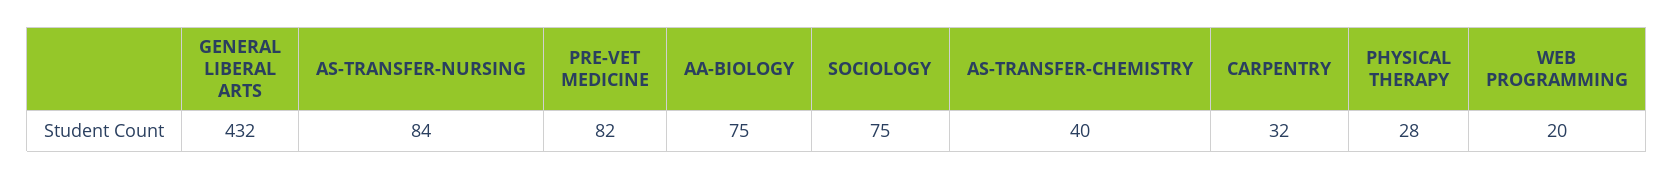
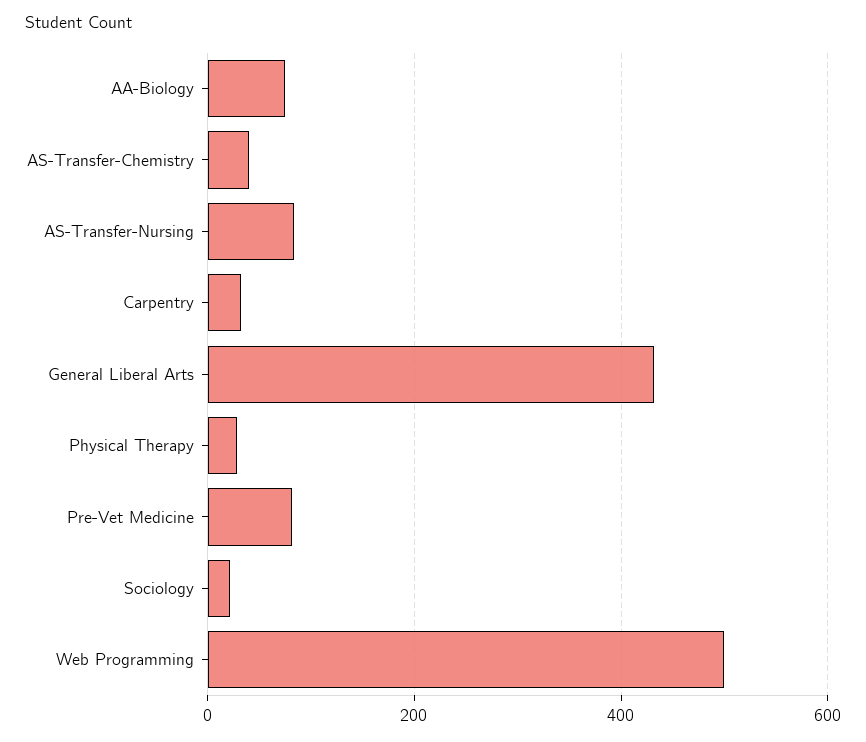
SOCIOLOGY: 75 -> 20
WEB PROGRAMMING: 20 -> 500

